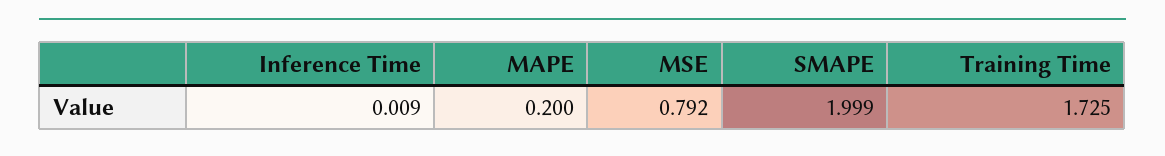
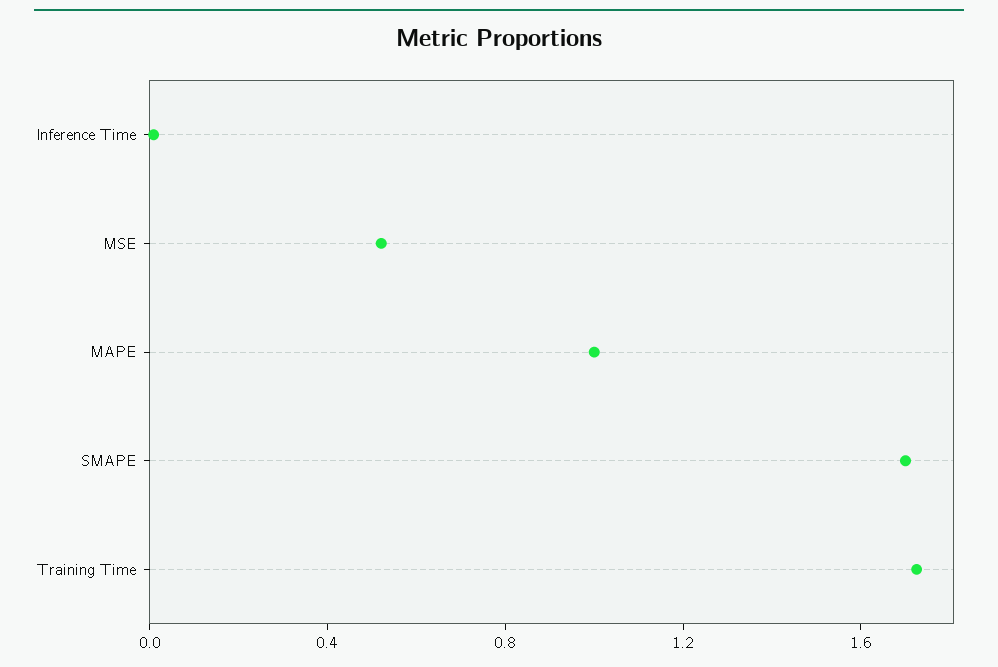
MAPE: 0.2 -> 1
MSE: 0.792 -> 0.5
SMAPE: 1.999 -> 1.7

